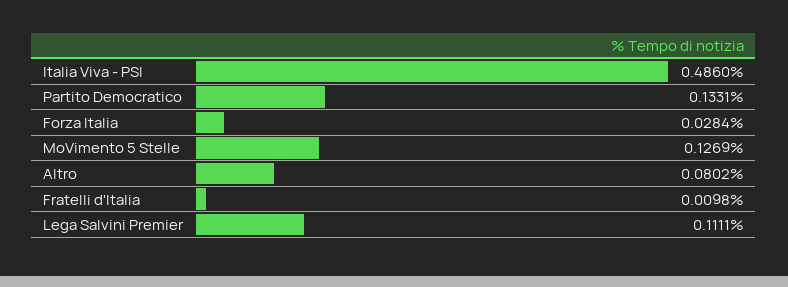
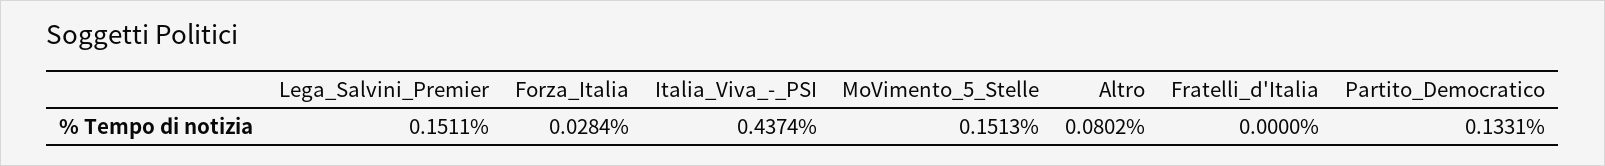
Italia Viva - PSI: 0.486 -> 0.4374
MoVimento 5 Stelle: 0.1269 -> 0.1513
Fratelli d'Italia: 0.0098 -> 0
Lega Salvini Premier: 0.1111 -> 0.1511

